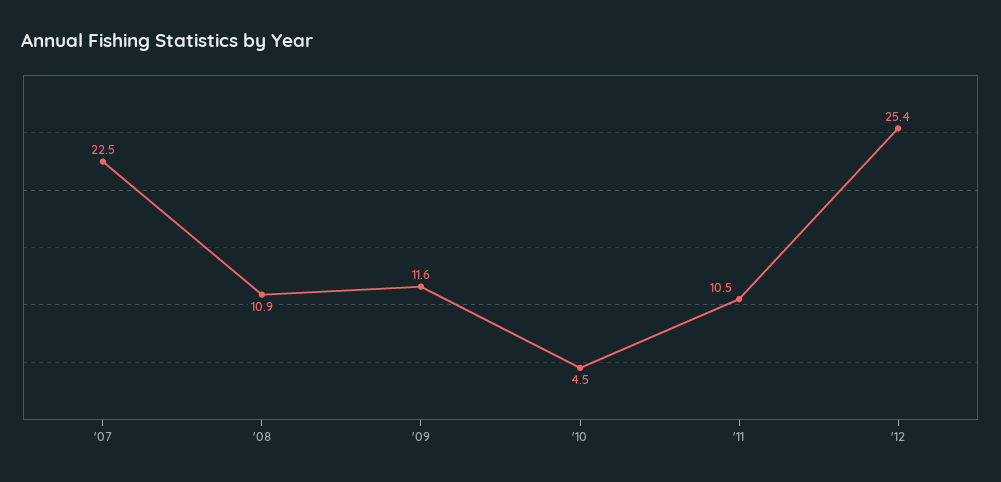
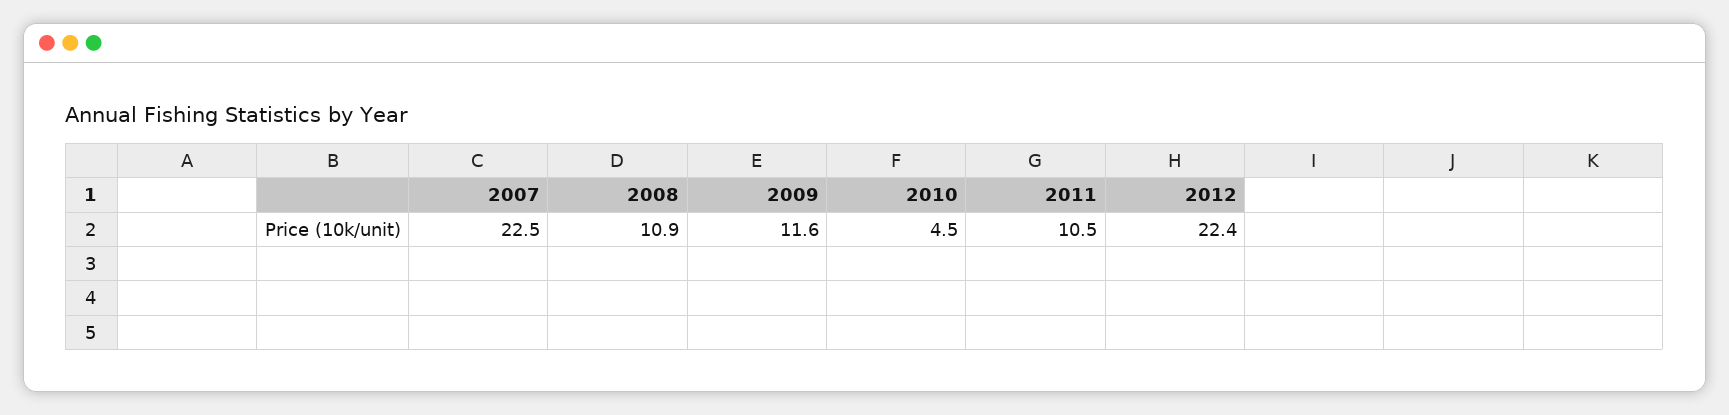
'12: 25.4 -> 22.4

